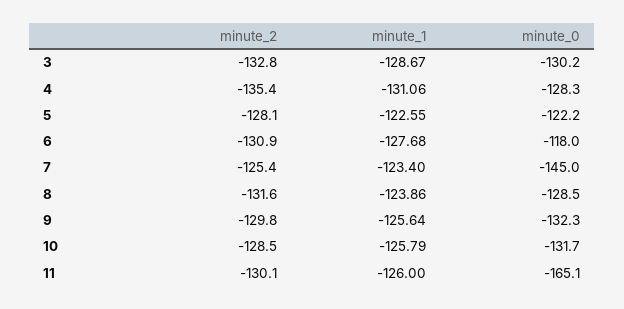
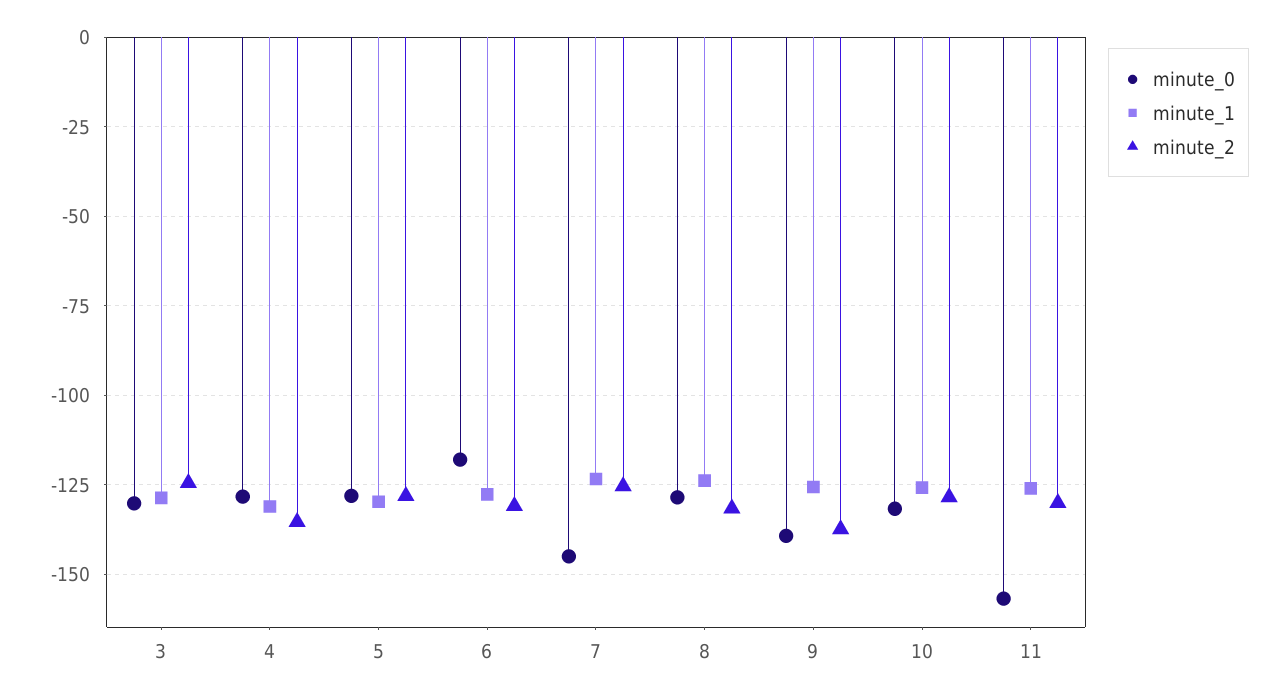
minute_2, 3: -132.8 -> -125
minute_1, 5: -122.55 -> -130
minute_0, 5: -122.2 -> -127.5
minute_2, 9: -129.8 -> -137.5
minute_0, 9: -132.3 -> -140
minute_0, 11: -165.1 -> -157.5

